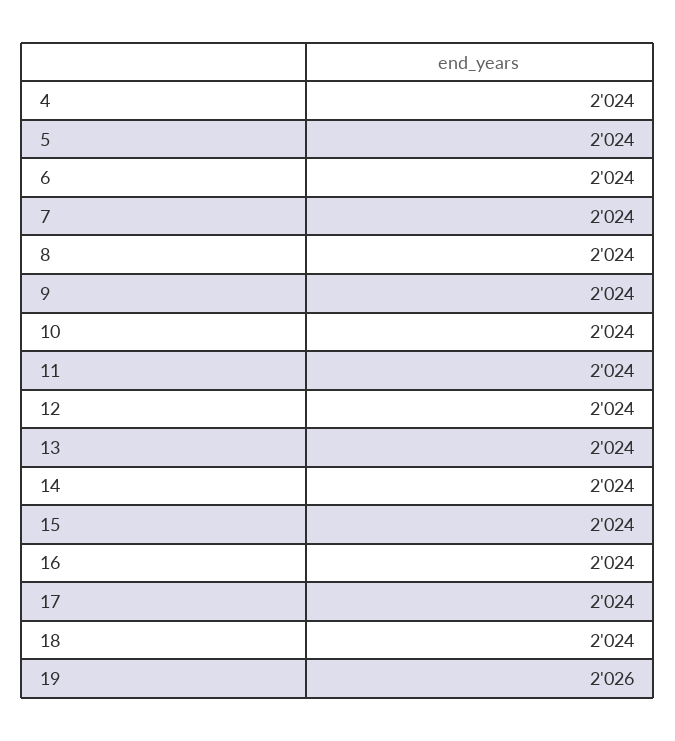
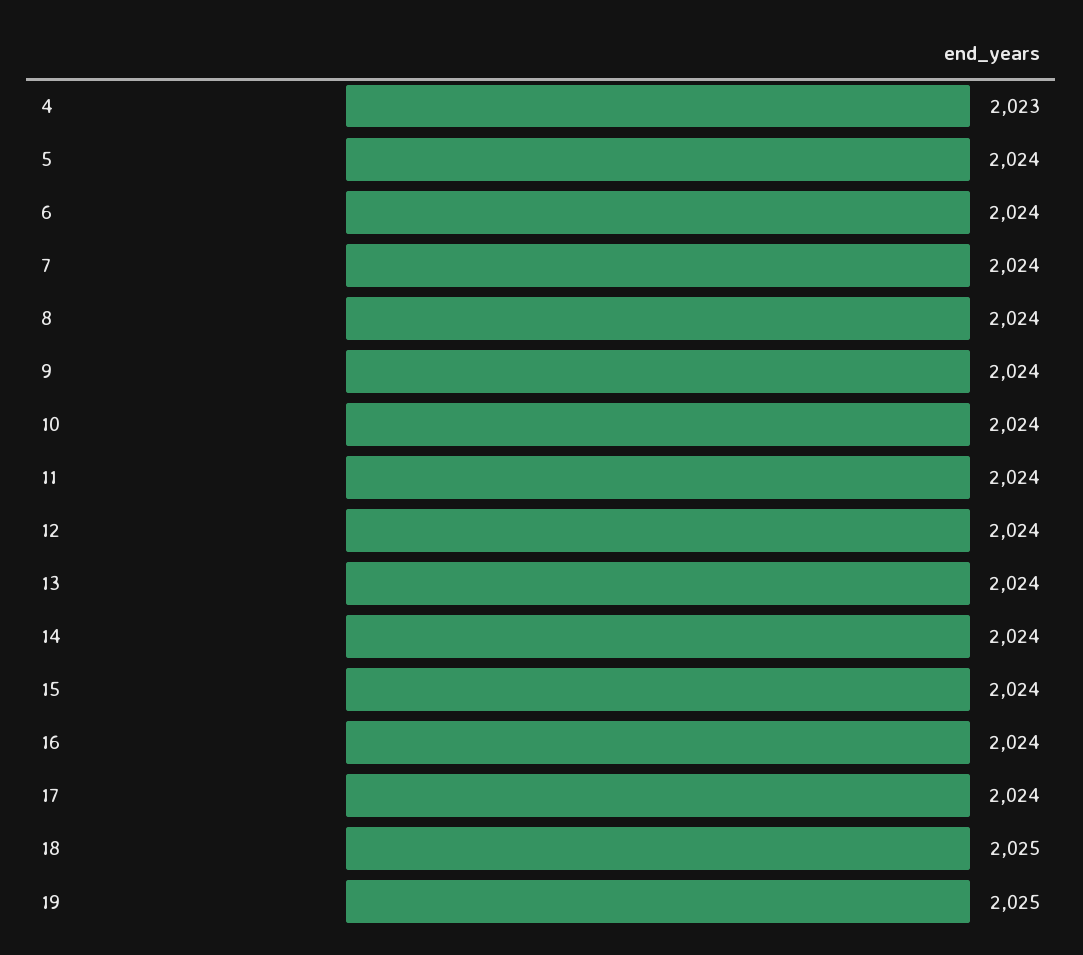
4: 2024 -> 2023
18: 2024 -> 2025
19: 2026 -> 2025

